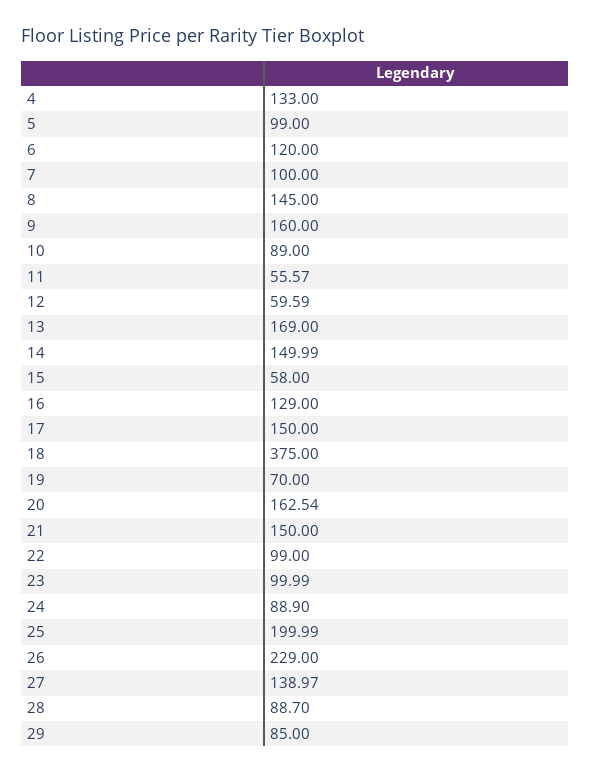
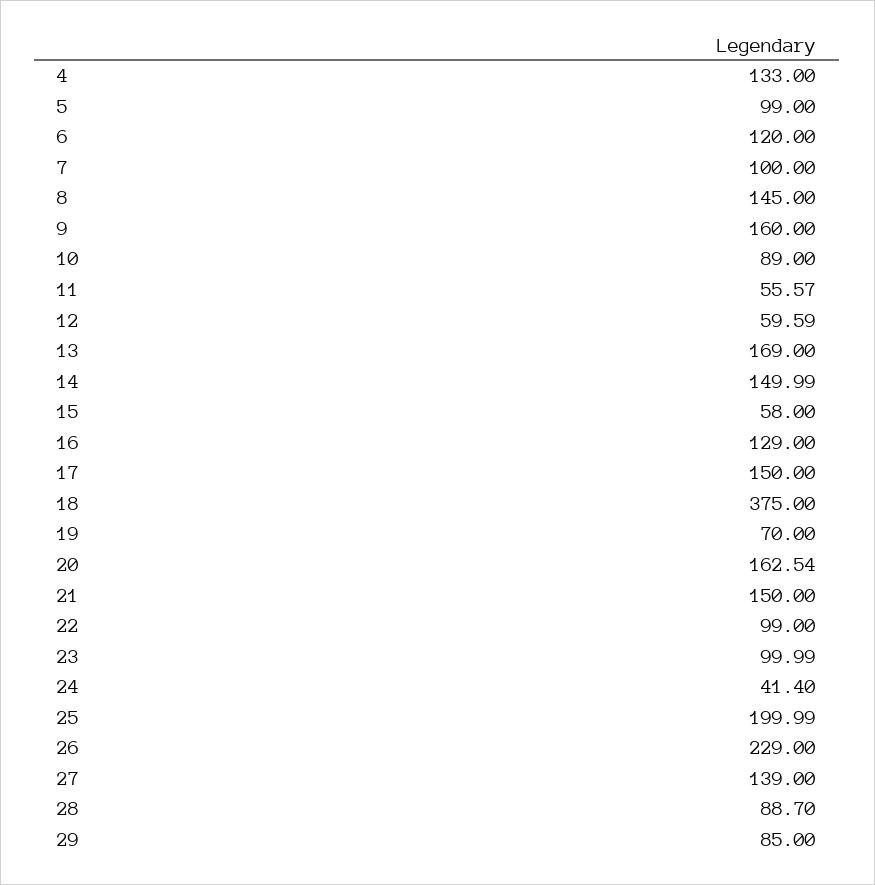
24: 88.9 -> 41.4
27: 138.97 -> 139

